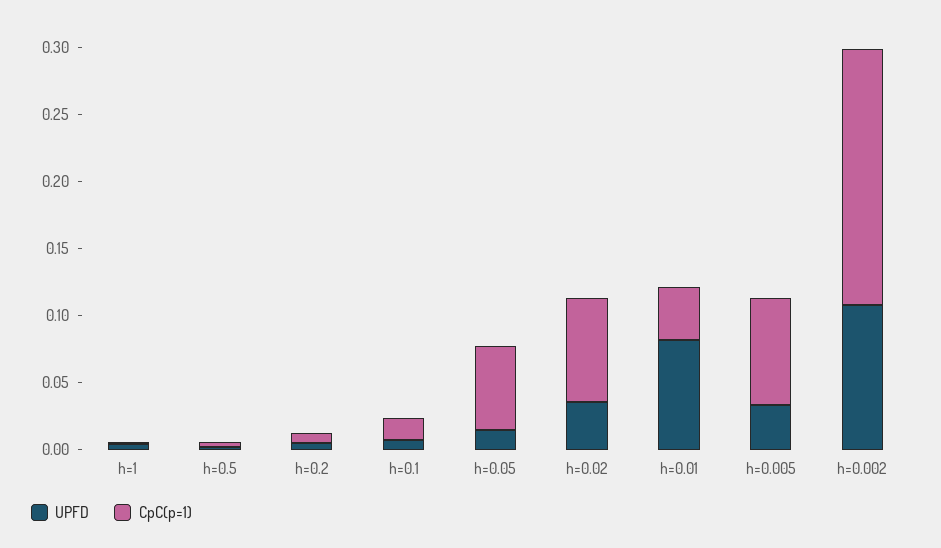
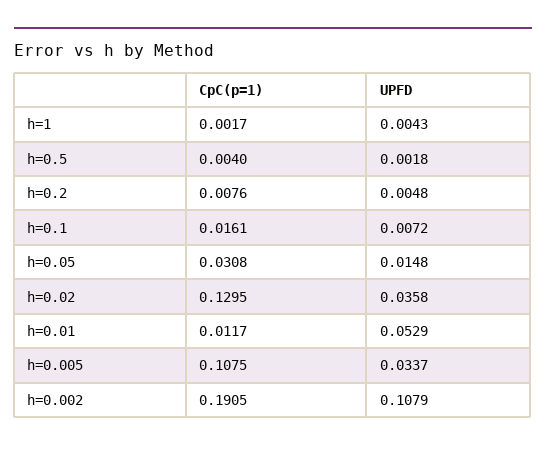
CpC(p=1), h=0.05: 0.06 -> 0.0308
CpC(p=1), h=0.02: 0.08 -> 0.1295
UPFD, h=0.01: 0.08 -> 0.0529
CpC(p=1), h=0.01: 0.04 -> 0.0117
CpC(p=1), h=0.005: 0.08 -> 0.1075

